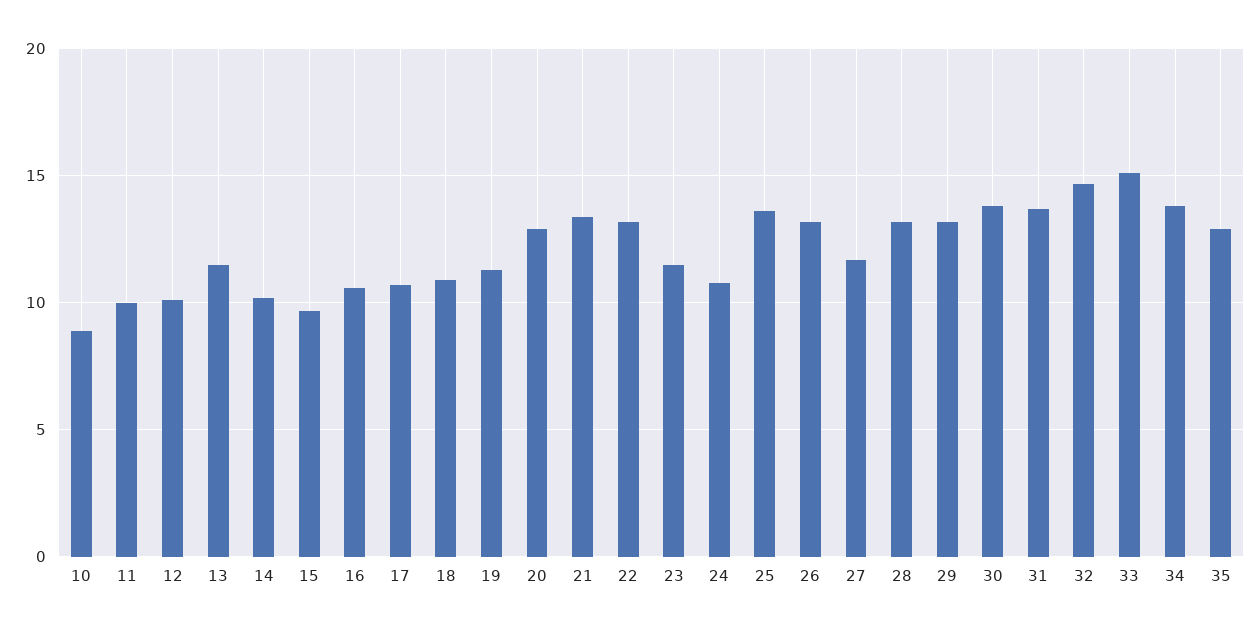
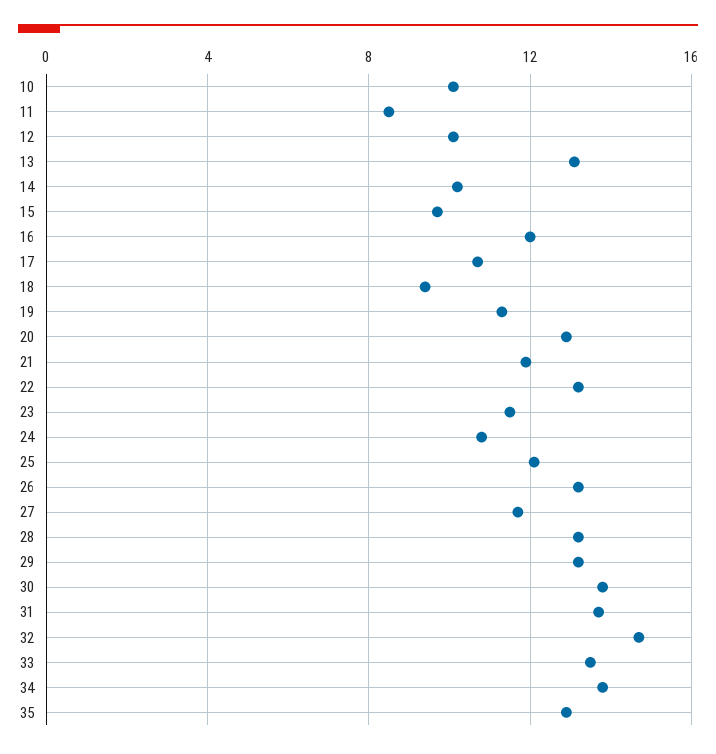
10: 9 -> 10
11: 10 -> 8.5
13: 11.5 -> 13
16: 10.5 -> 12
18: 11 -> 9.5
21: 13.5 -> 12
25: 13.5 -> 12
33: 15 -> 13.5

